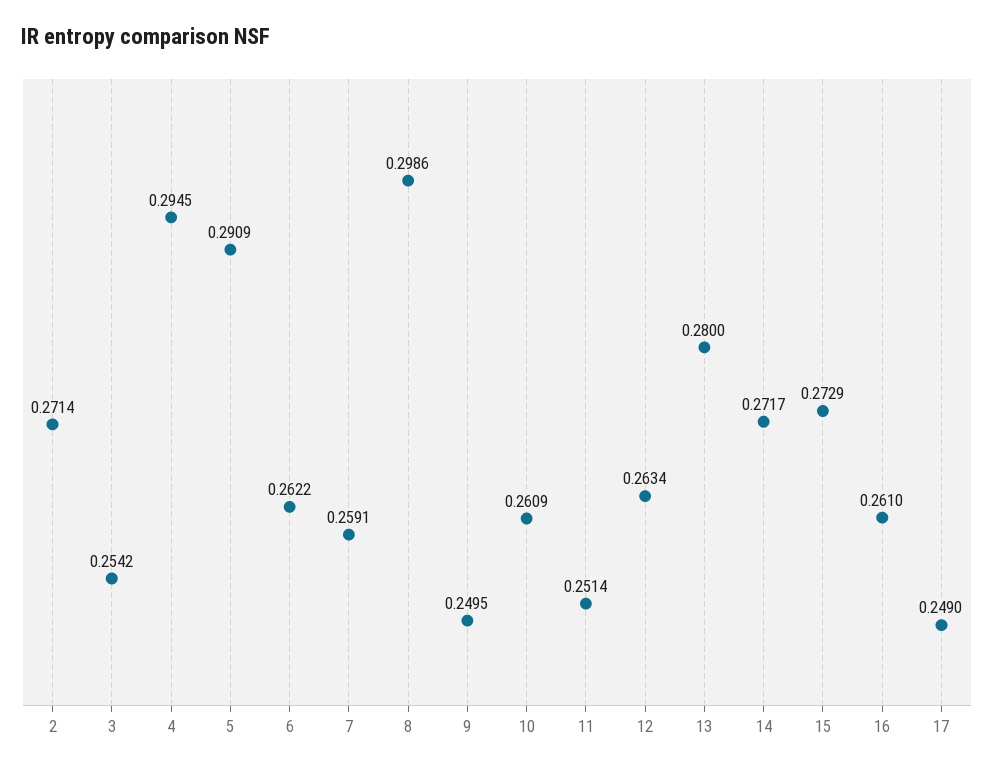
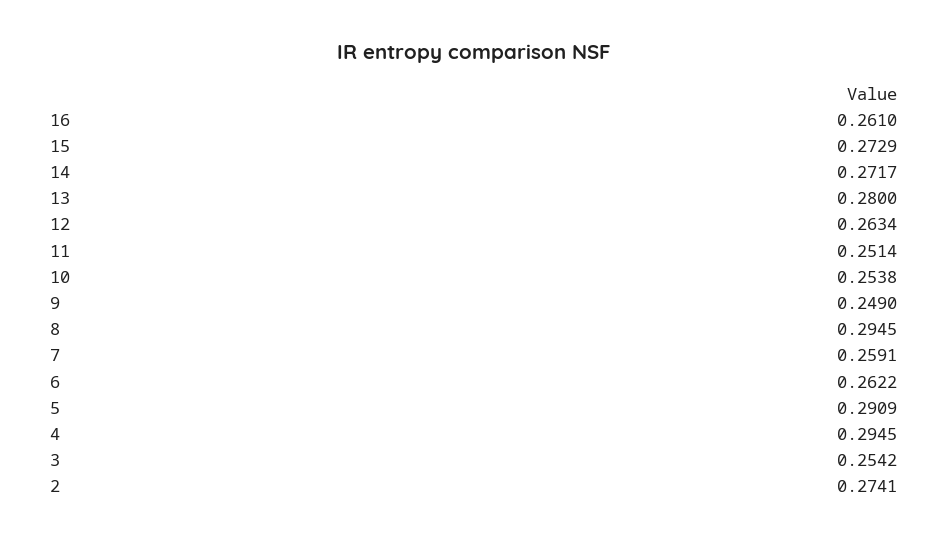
2: 0.2714 -> 0.2741
8: 0.2986 -> 0.2945
9: 0.2495 -> 0.249
10: 0.2609 -> 0.2538
17: 0.249 -> none

